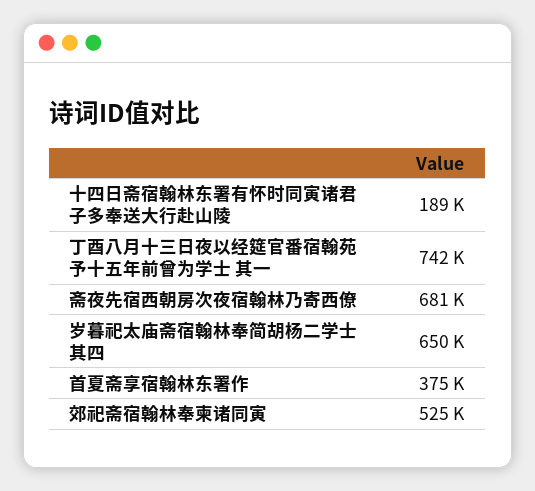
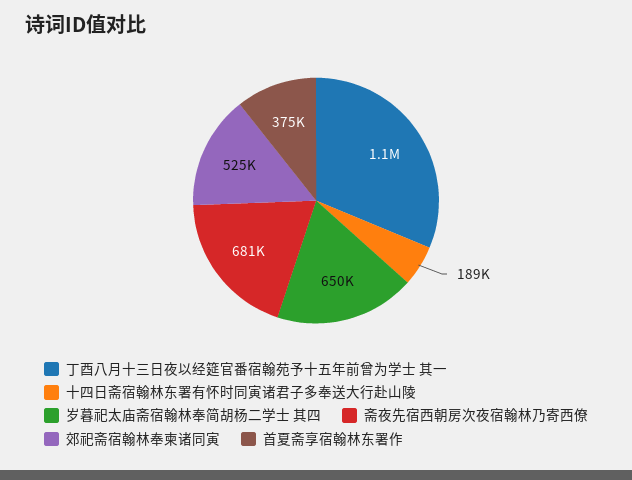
丁酉八月十三日夜以经筵官番宿翰苑予十五年前曾为学士 其一: 742000 -> 1100000

